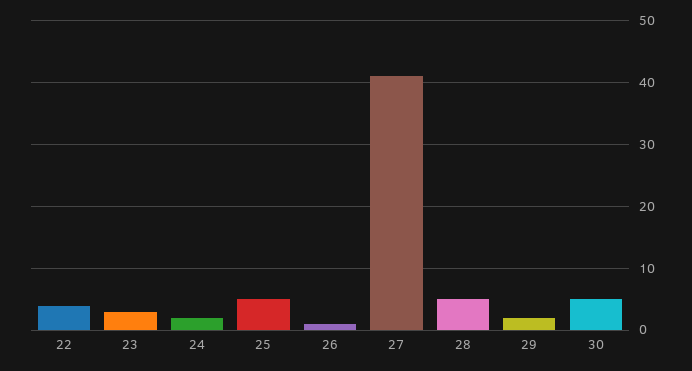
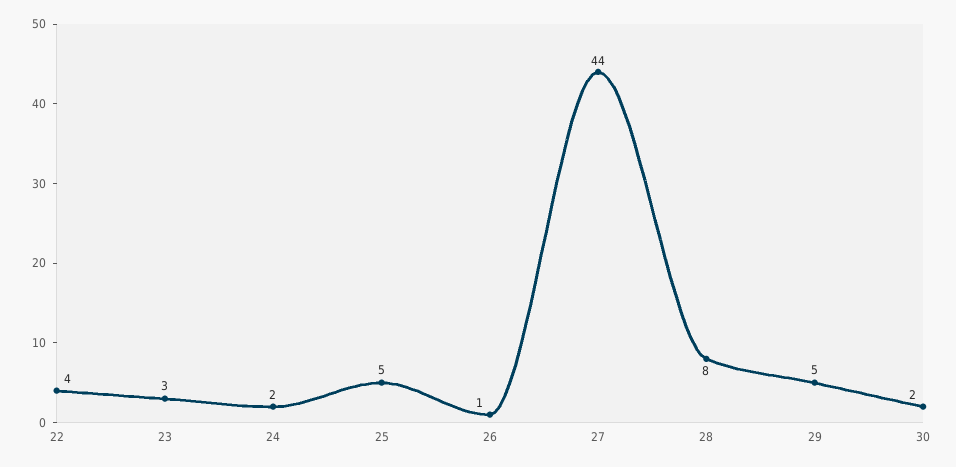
27: 41 -> 44
28: 5 -> 8
29: 2 -> 5
30: 5 -> 2

